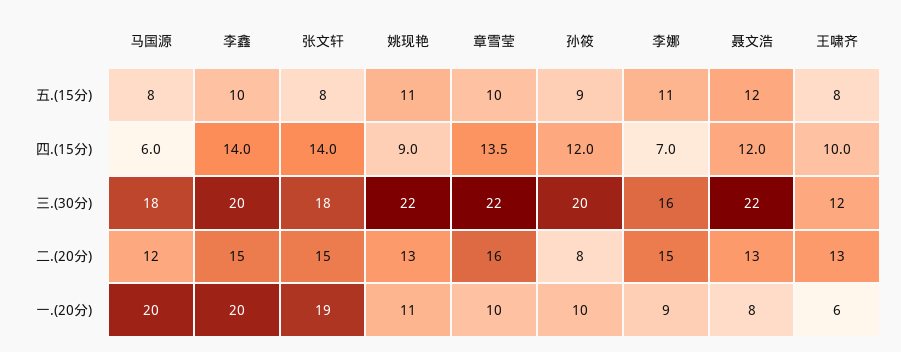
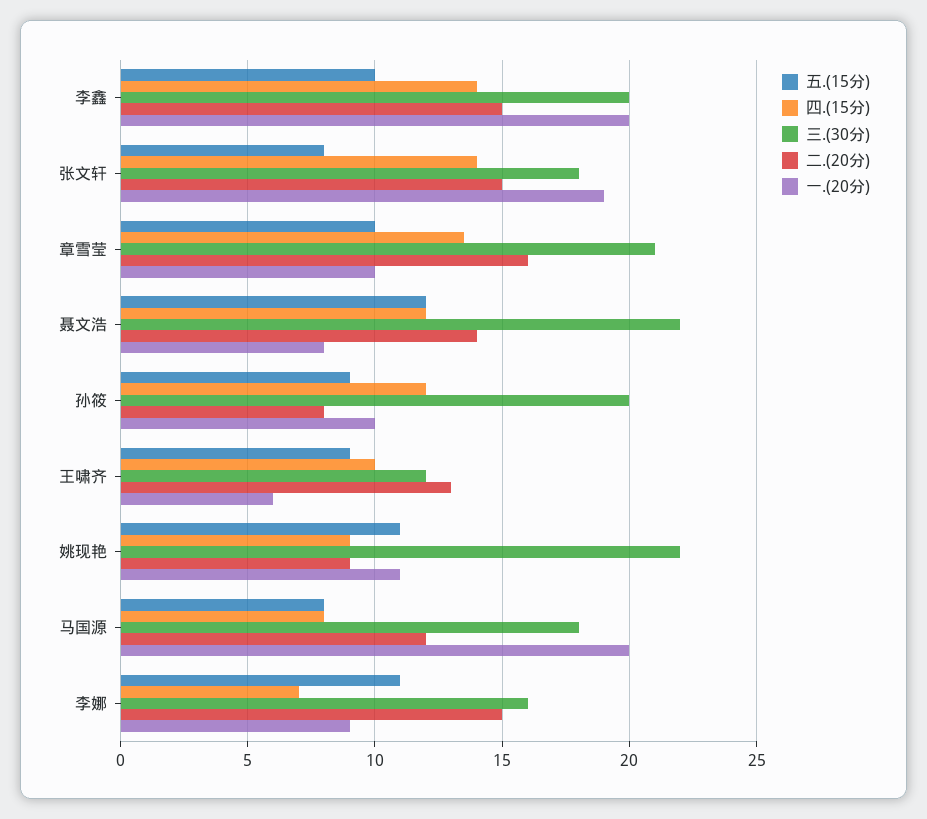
五.(15分), 王啸齐: 8 -> 9
四.(15分), 马国源: 6 -> 8
三.(30分), 章雪莹: 22 -> 21
二.(20分), 姚现艳: 13 -> 9
二.(20分), 聂文浩: 13 -> 14

